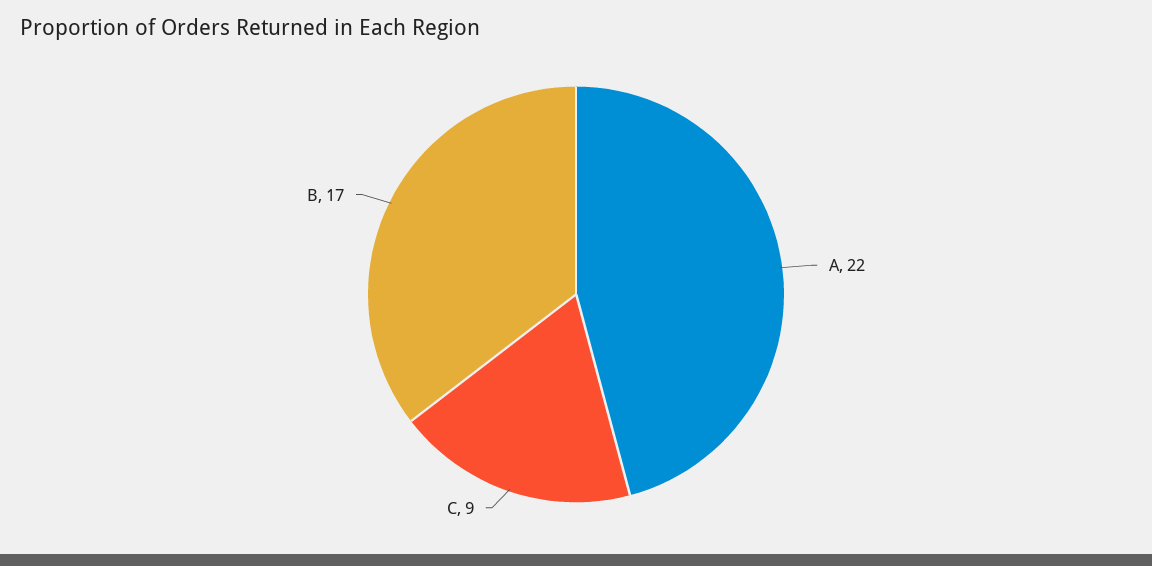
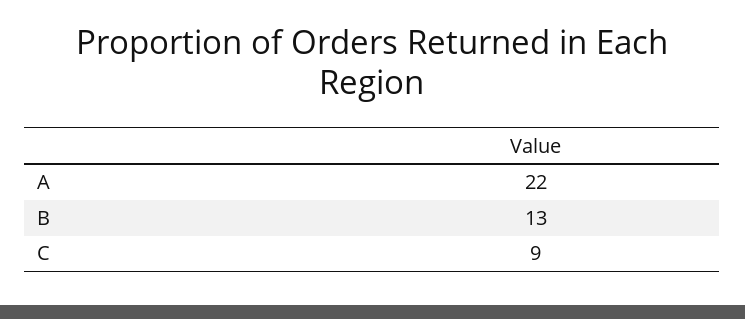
B: 17 -> 13

